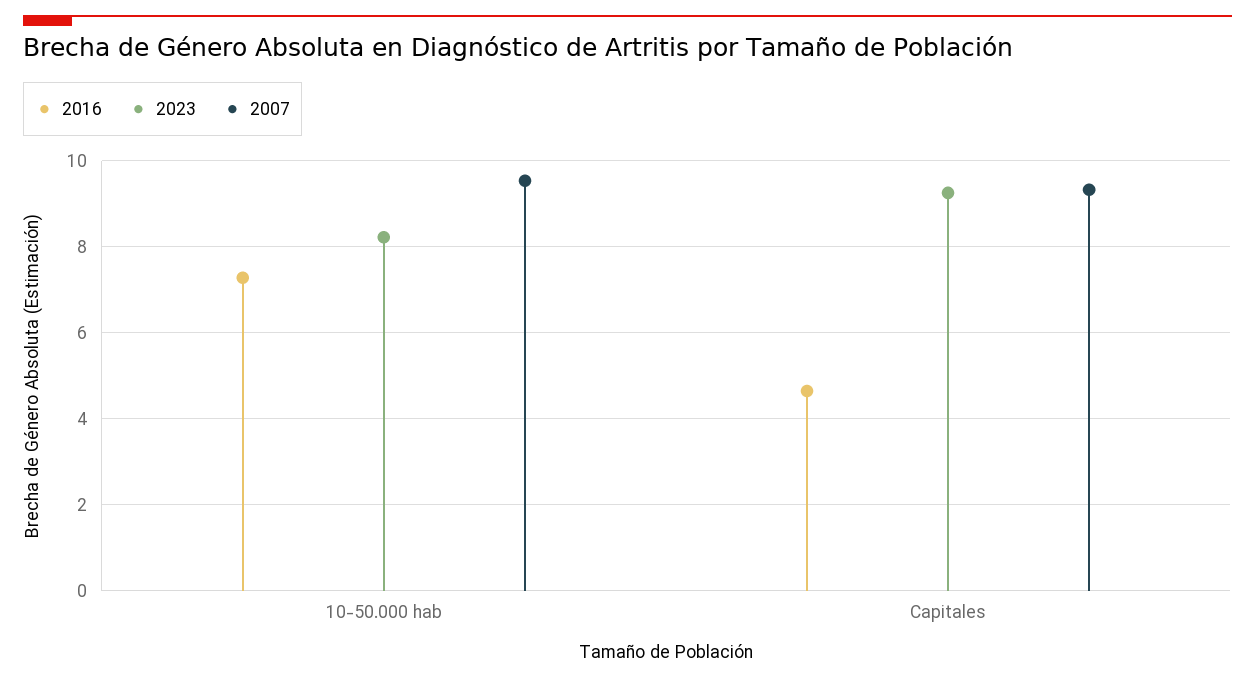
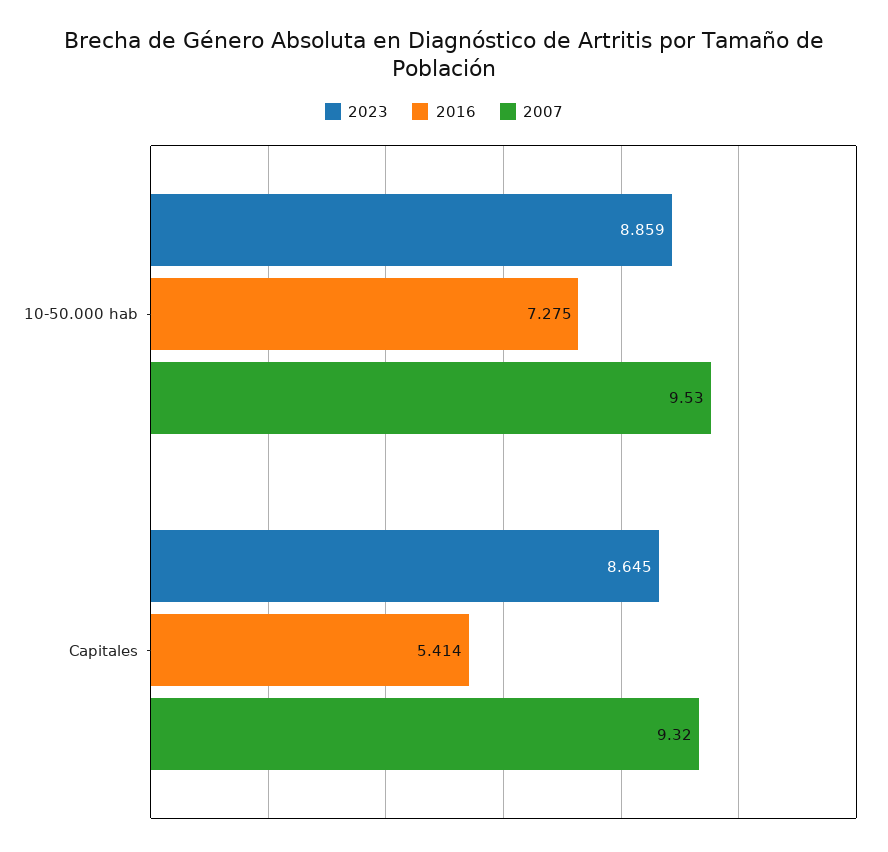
2023, 10-50.000 hab: 8.2 -> 8.859
2016, Capitales: 4.6 -> 5.414
2023, Capitales: 9.2 -> 8.645

